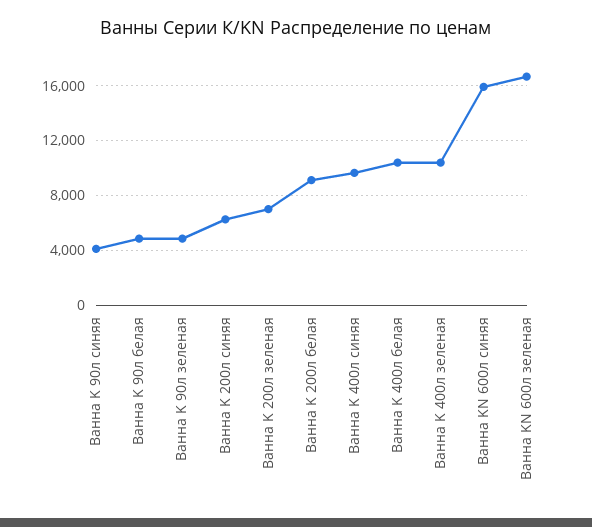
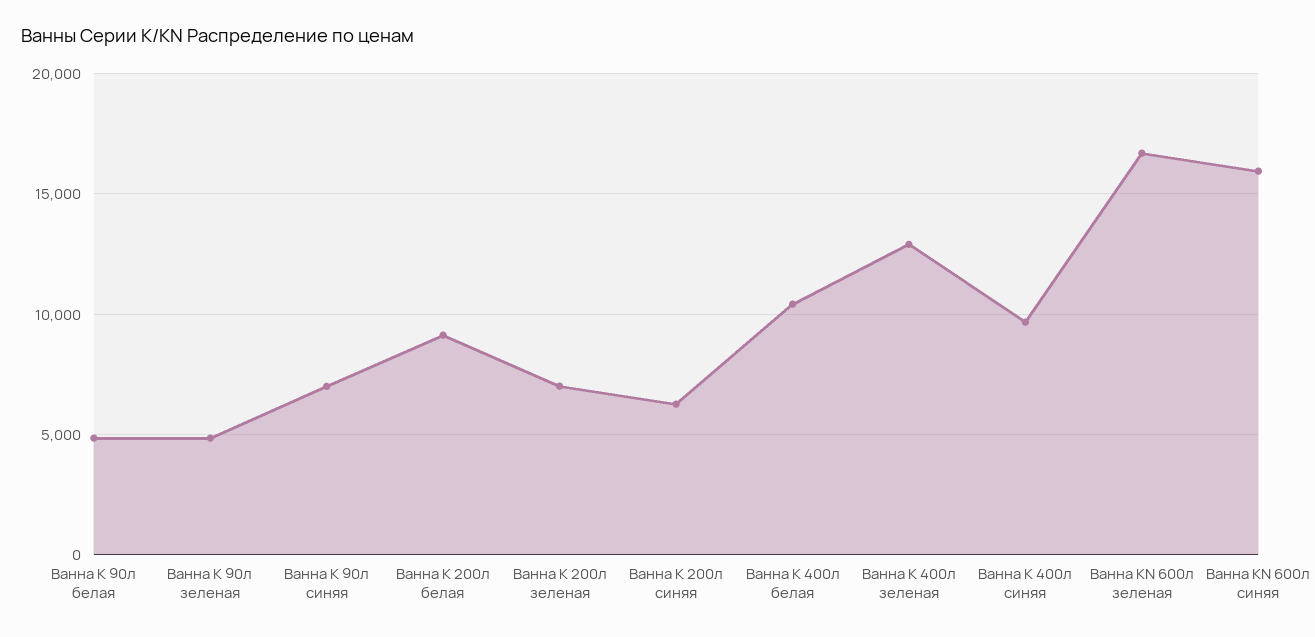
Ванна K 90л синяя: 4000 -> 7000
Ванна K 400л зеленая: 10500 -> 13000

